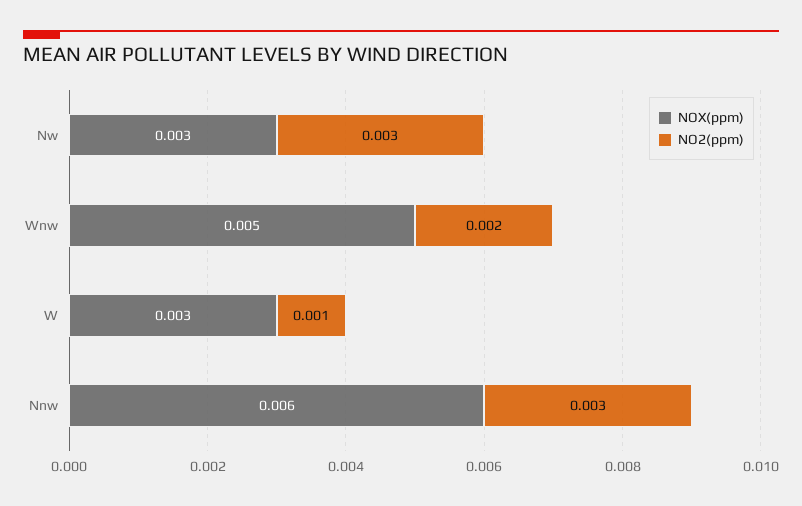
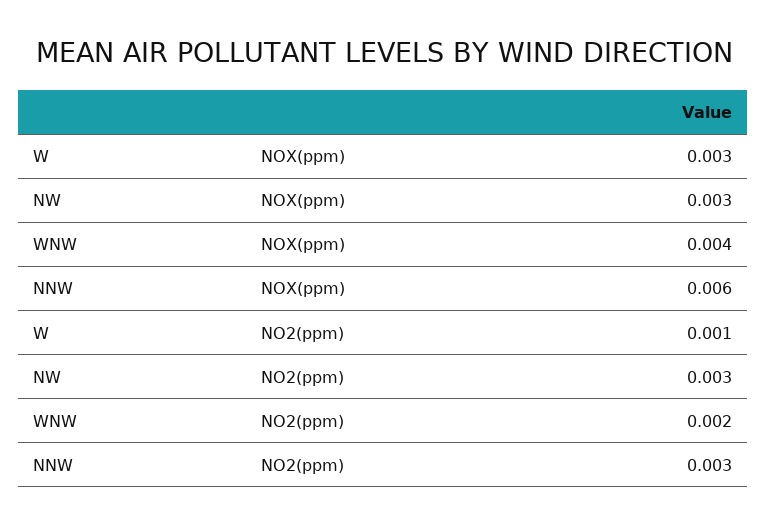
NOX(ppm), Wnw: 0.005 -> 0.004

